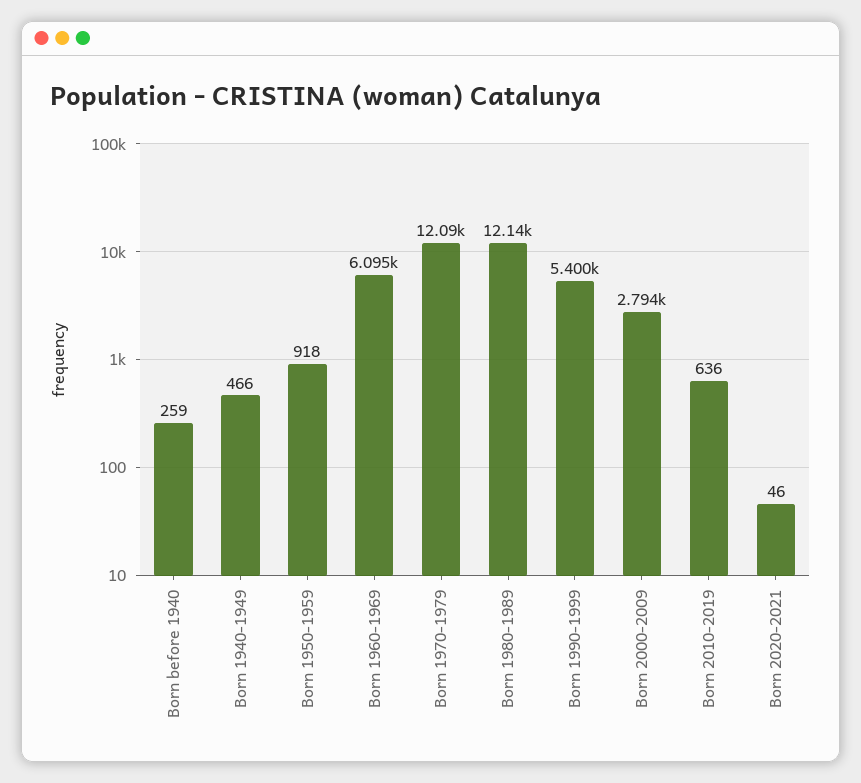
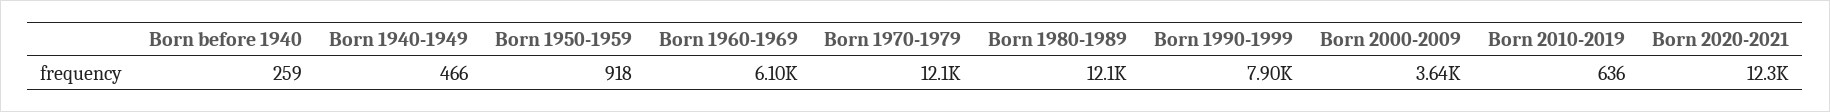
Born 1990-1999: 5400 -> 7900
Born 2000-2009: 2794 -> 3640
Born 2020-2021: 46 -> 12300

